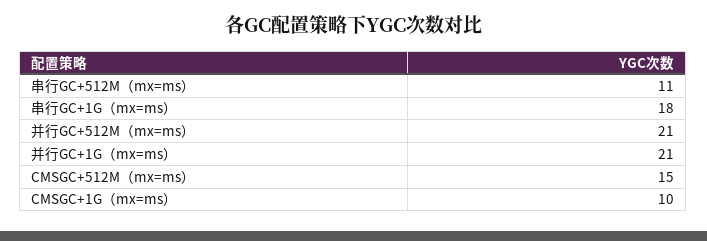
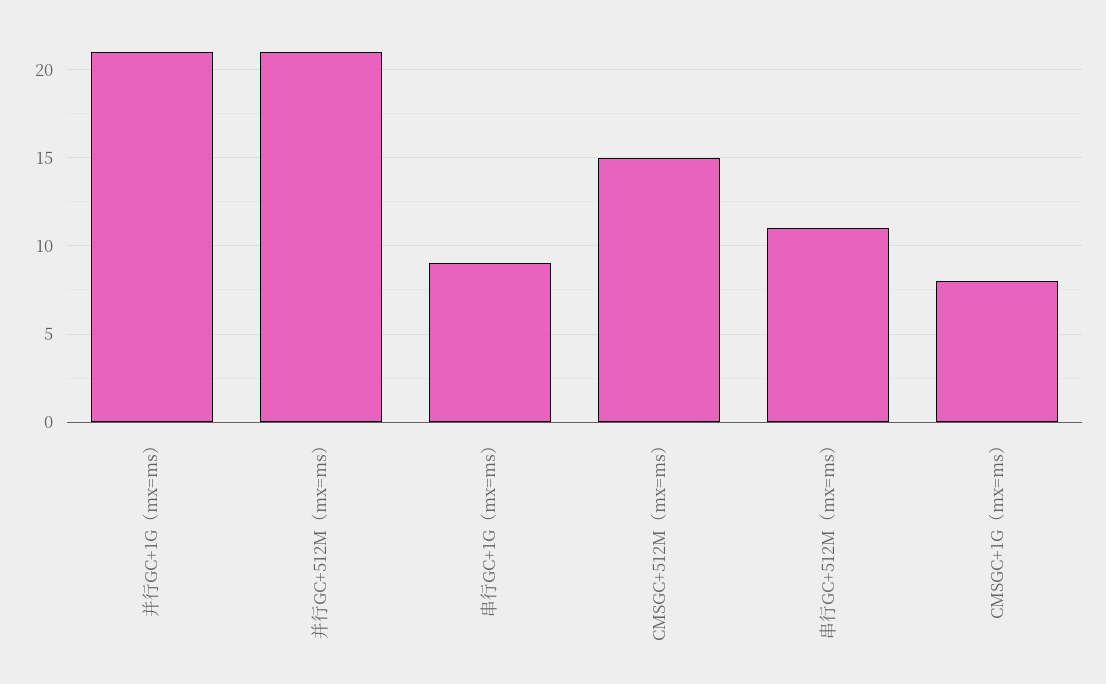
串行GC+1G（mx=ms）: 18 -> 9
CMSGC+1G（mx=ms）: 10 -> 8

